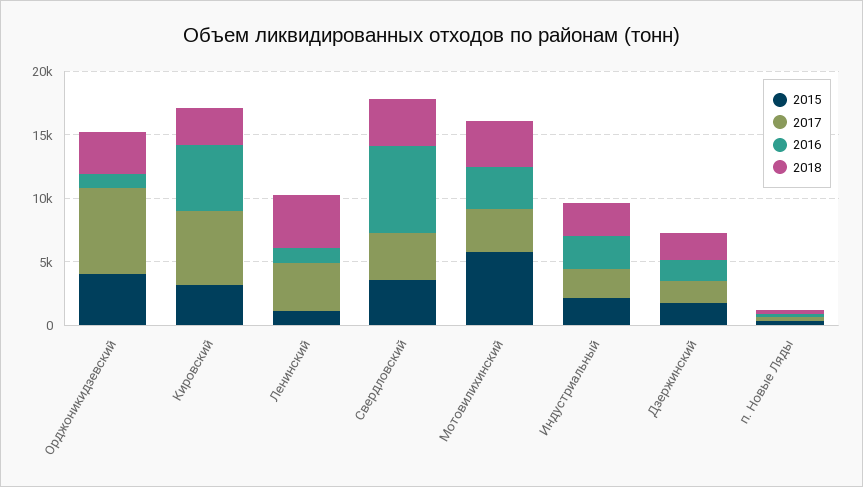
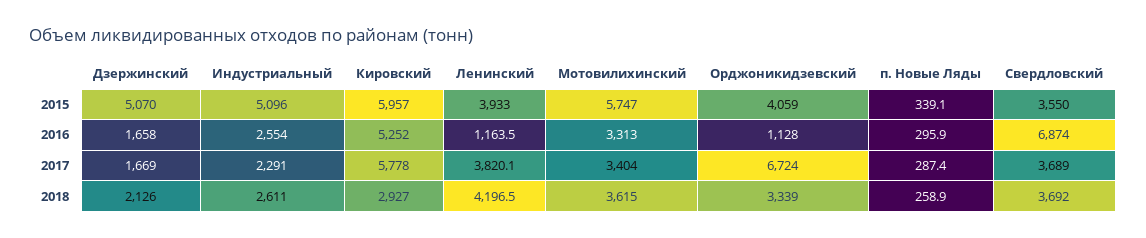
2015, Кировский: 3000 -> 5957
2015, Ленинский: 1000 -> 3933
2015, Индустриальный: 2000 -> 5096
2015, Дзержинский: 2000 -> 5070

